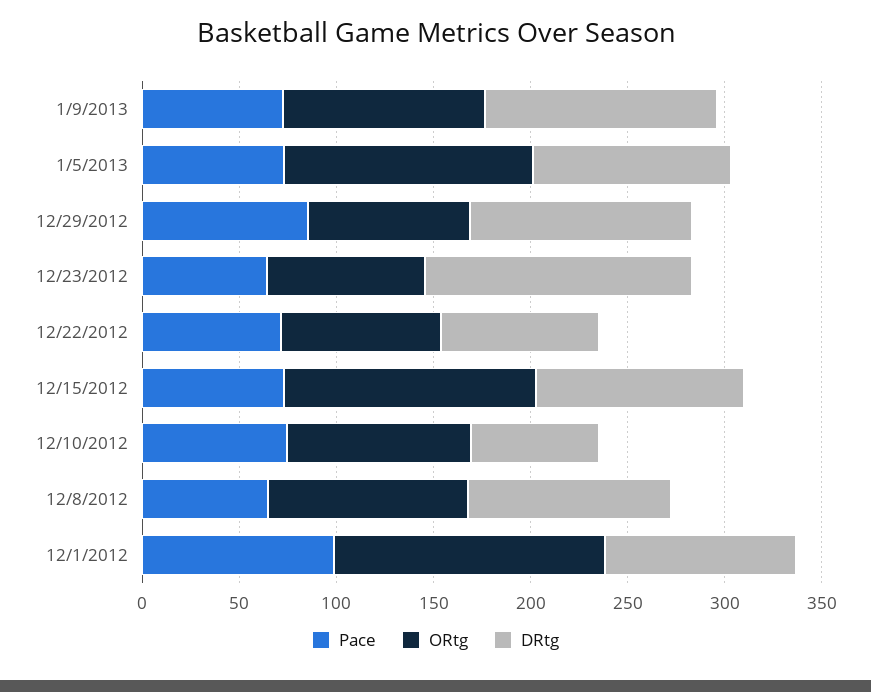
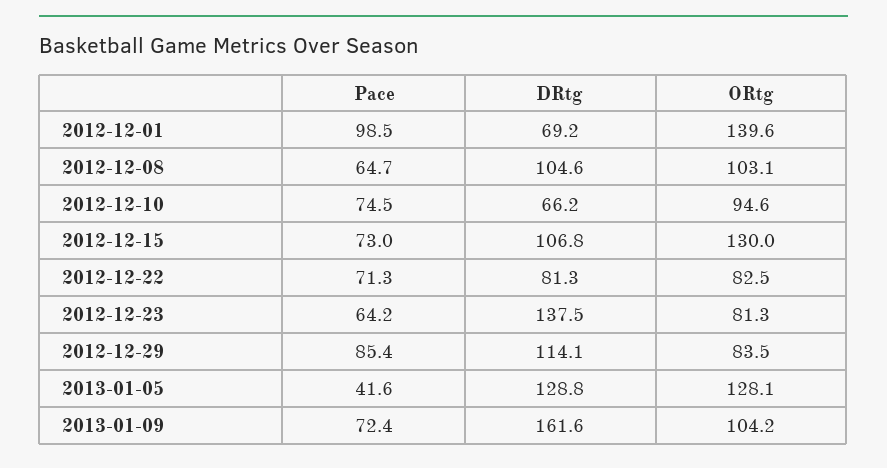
DRtg, 1/9/2013: 120 -> 161.6
Pace, 1/5/2013: 70 -> 41.6
DRtg, 1/5/2013: 100 -> 128.8
DRtg, 12/1/2012: 100 -> 69.2

